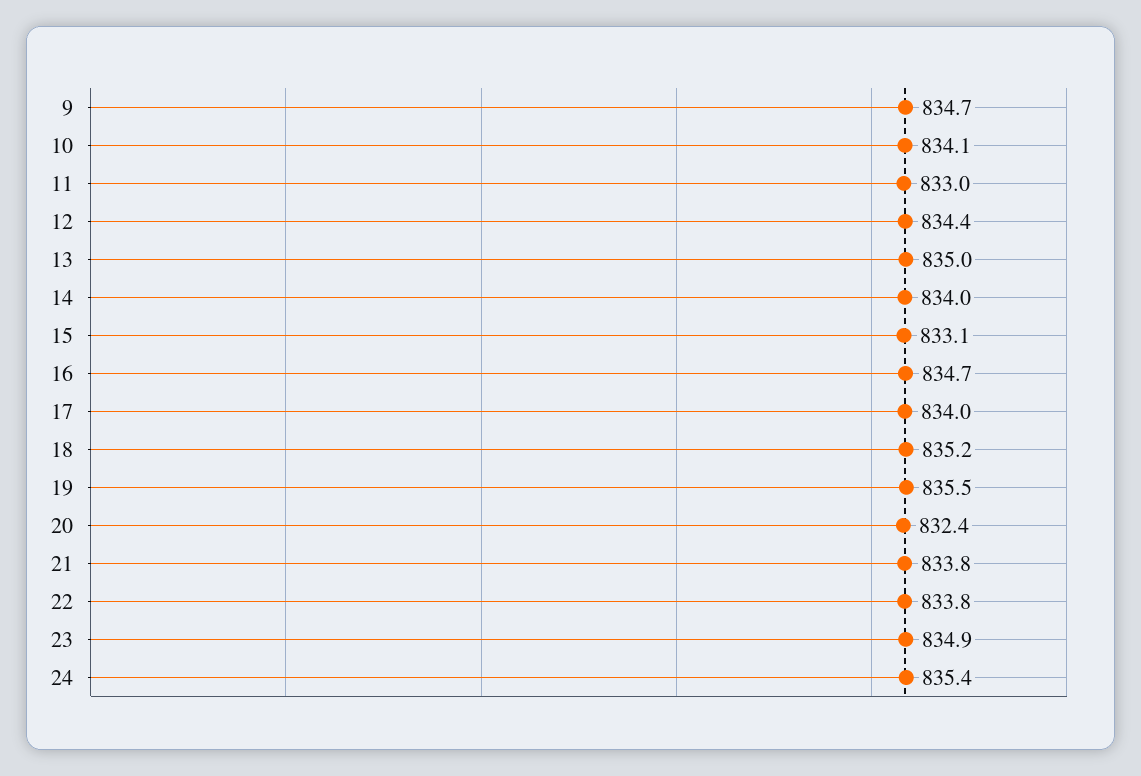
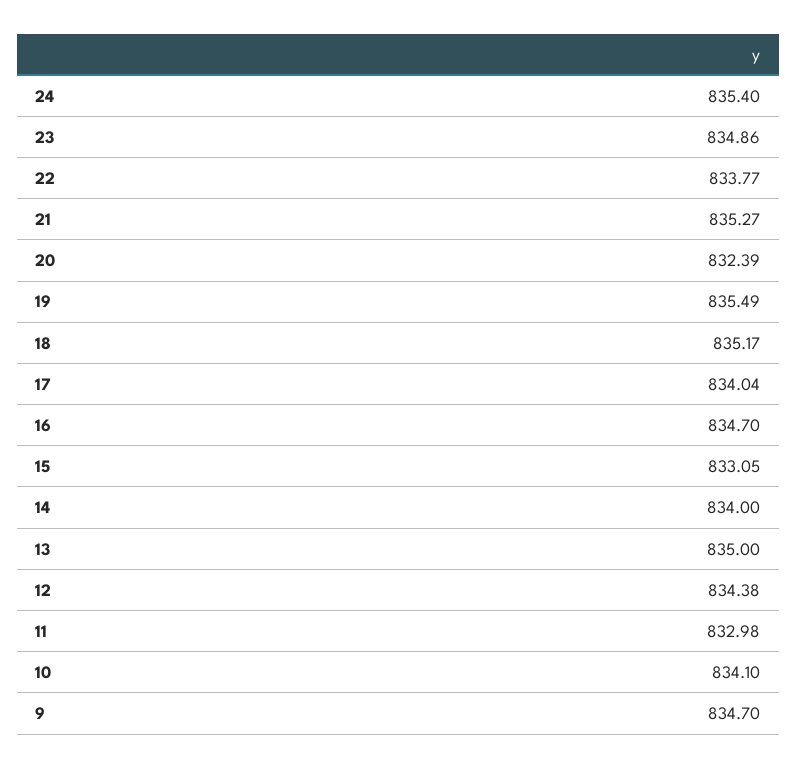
21: 833.8 -> 835.27

